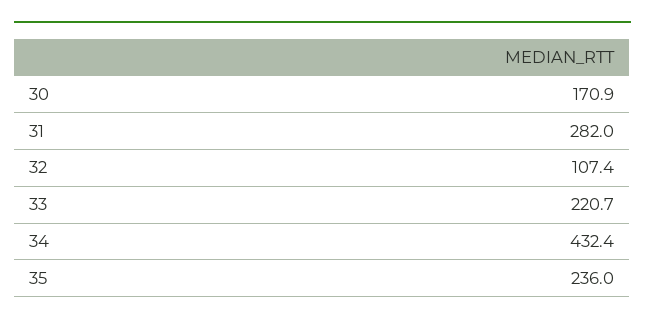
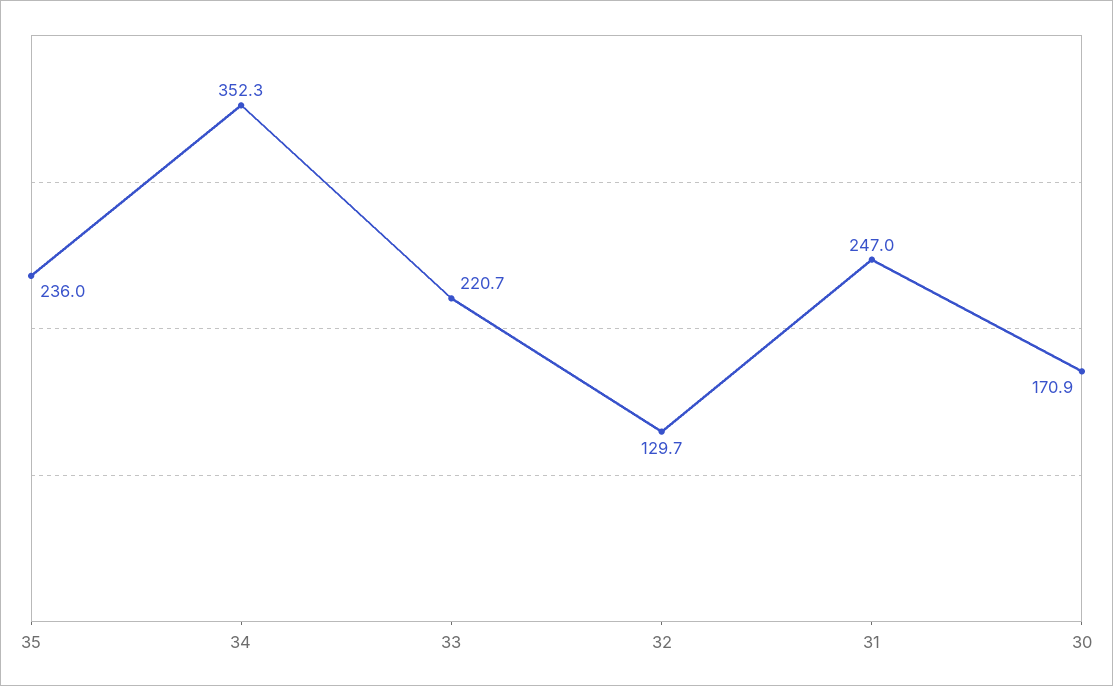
31: 282 -> 247
32: 107.4 -> 129.7
34: 432.4 -> 352.3

